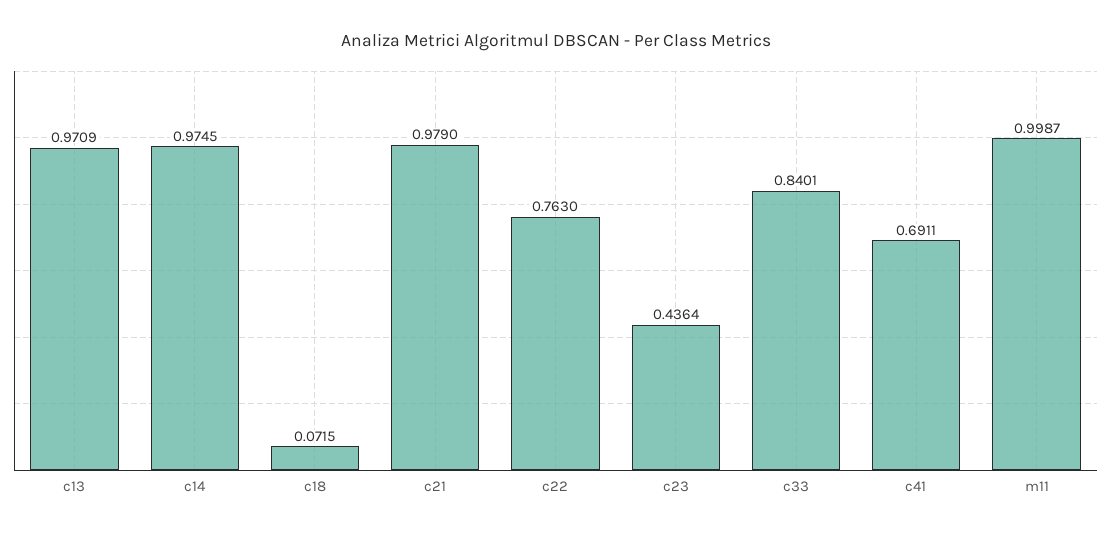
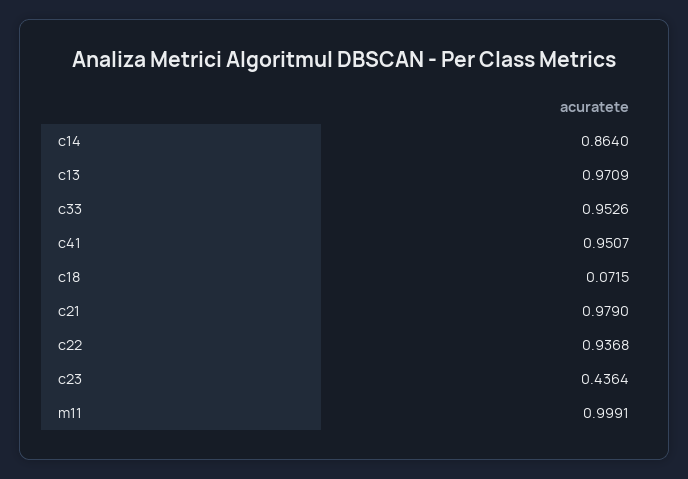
c14: 0.9745 -> 0.864
c22: 0.763 -> 0.9368
c33: 0.8401 -> 0.9526
c41: 0.6911 -> 0.9507
m11: 0.9987 -> 0.9991

